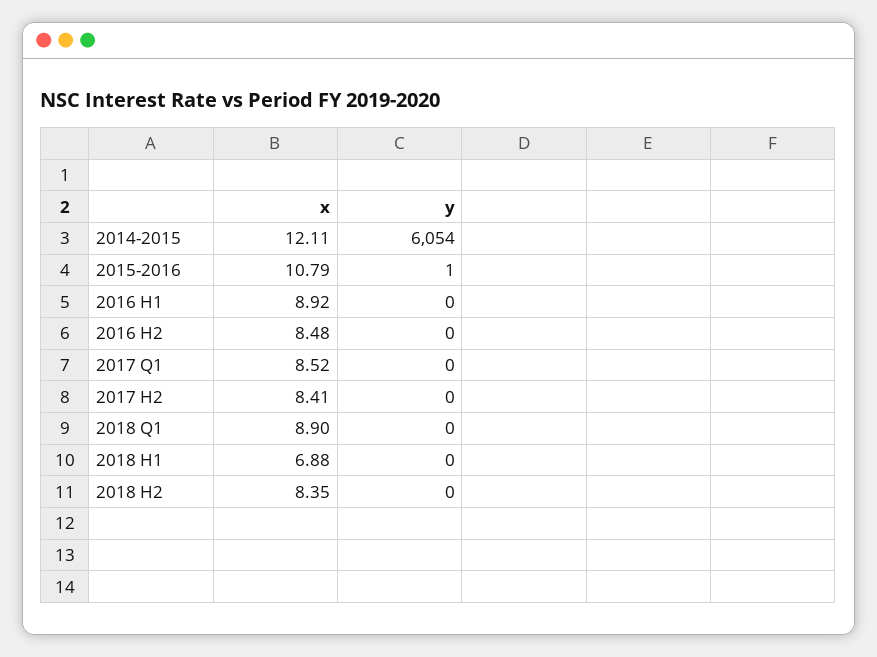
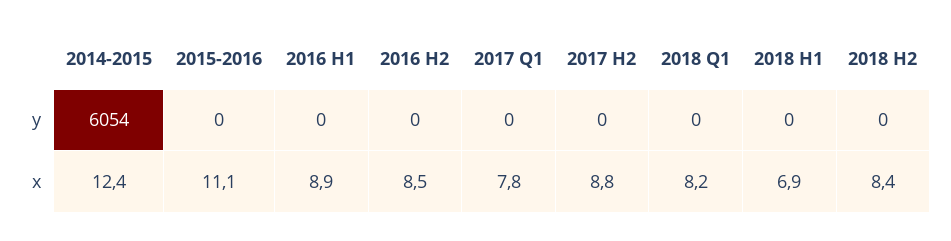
x, 2014-2015: 12.11 -> 12.4
x, 2015-2016: 10.79 -> 11.1
y, 2015-2016: 1 -> 0
x, 2017 Q1: 8.52 -> 7.8
x, 2017 H2: 8.41 -> 8.8
x, 2018 Q1: 8.9 -> 8.2

